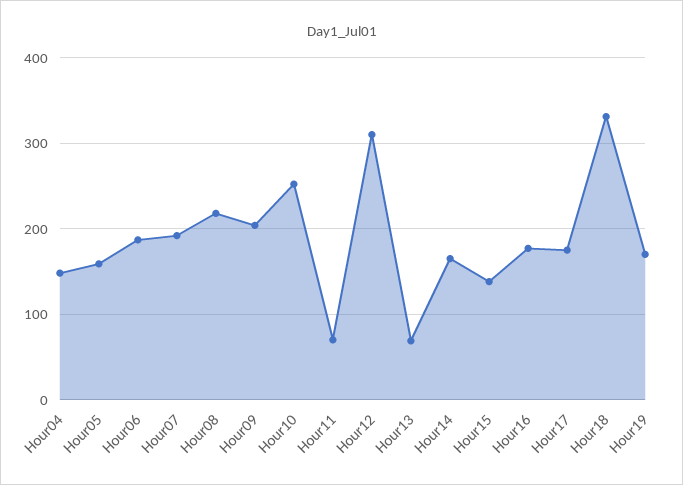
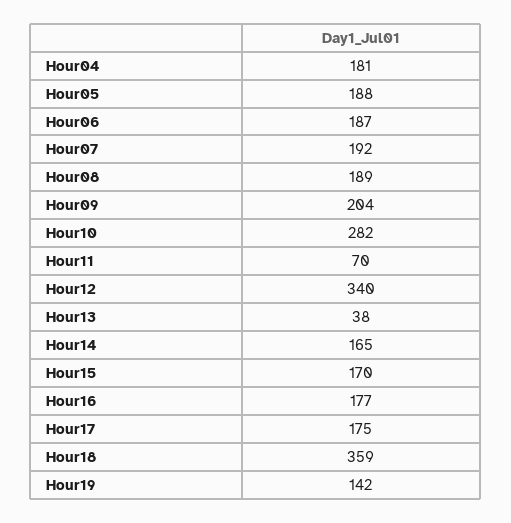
Hour04: 150 -> 181
Hour05: 160 -> 188
Hour08: 220 -> 189
Hour10: 250 -> 282
Hour12: 310 -> 340
Hour13: 70 -> 38
Hour15: 140 -> 170
Hour18: 330 -> 359
Hour19: 170 -> 142

